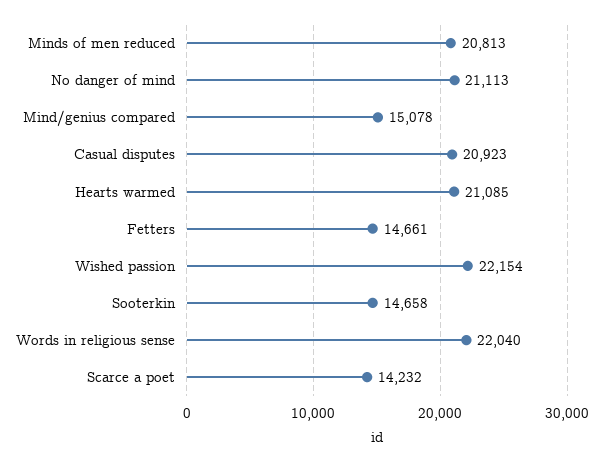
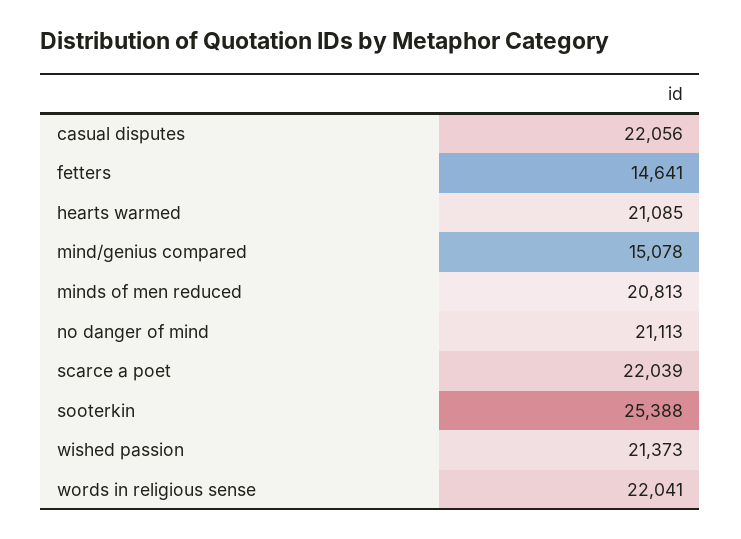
Casual disputes: 20923 -> 22056
Fetters: 14661 -> 14641
Wished passion: 22154 -> 21373
Sooterkin: 14658 -> 25388
Words in religious sense: 22040 -> 22041
Scarce a poet: 14232 -> 22039

